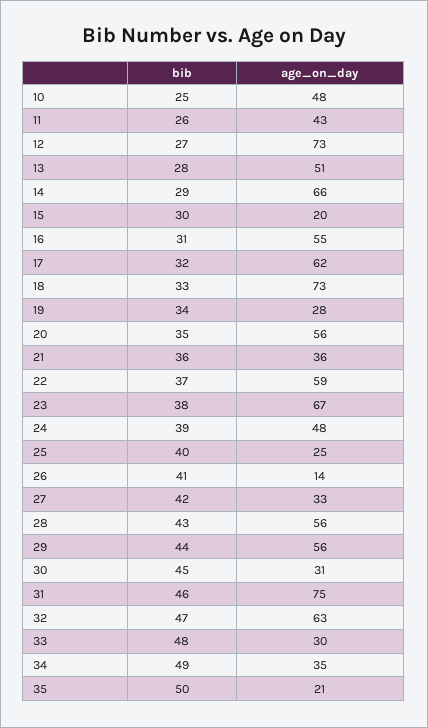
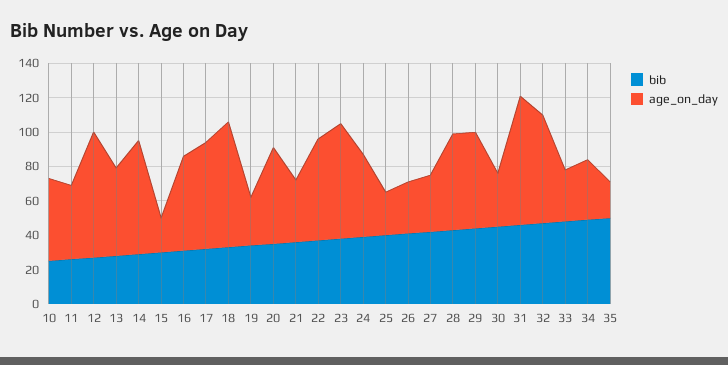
age_on_day, 26: 14 -> 30

